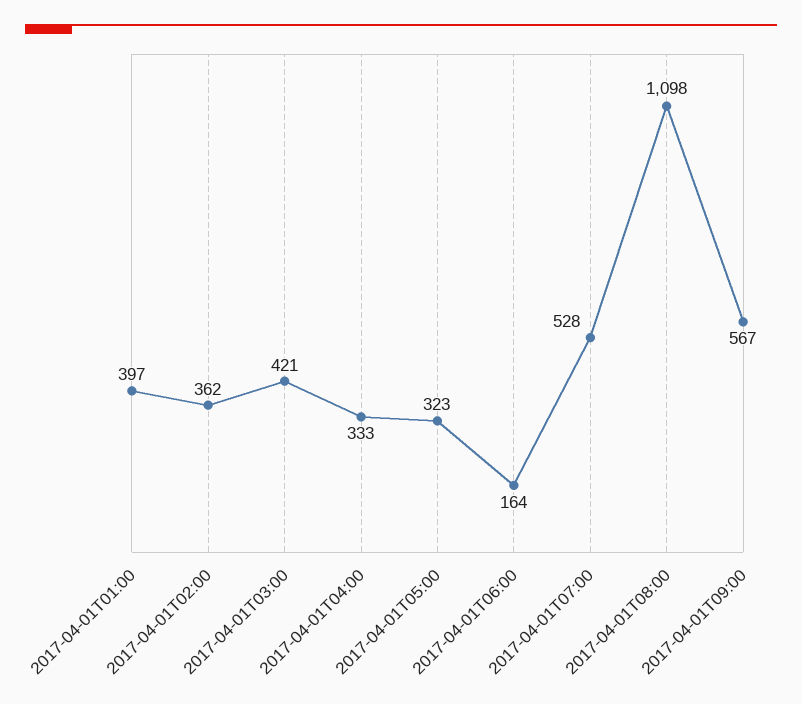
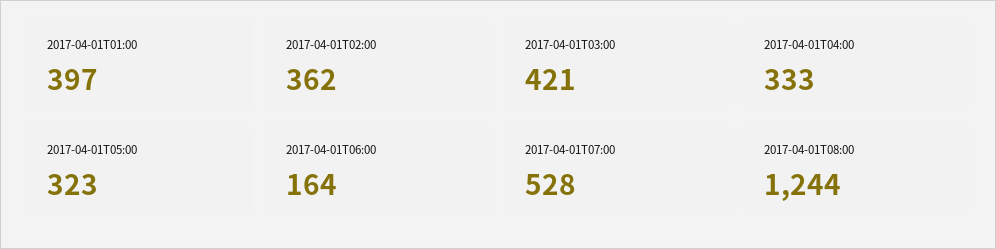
2017-04-01T08:00: 1098 -> 1244
2017-04-01T09:00: 567 -> none

